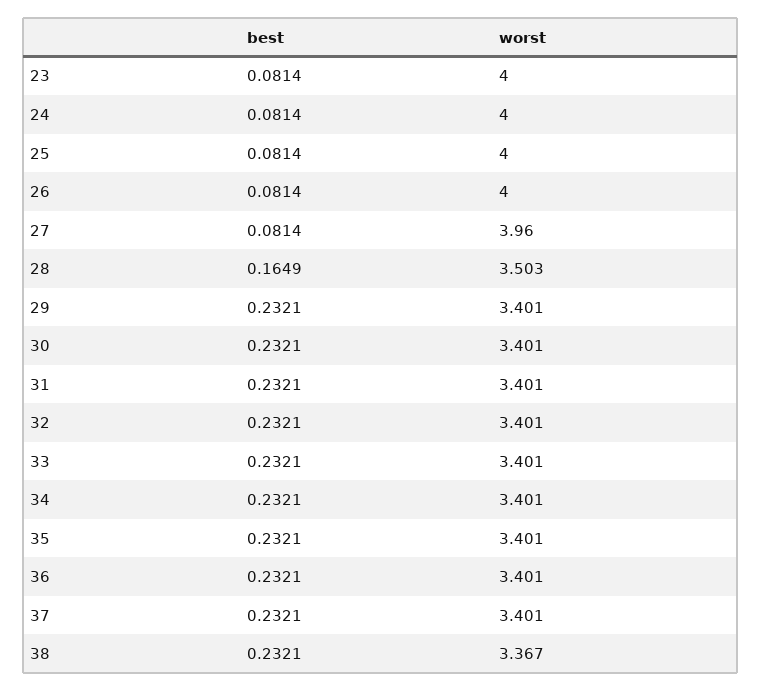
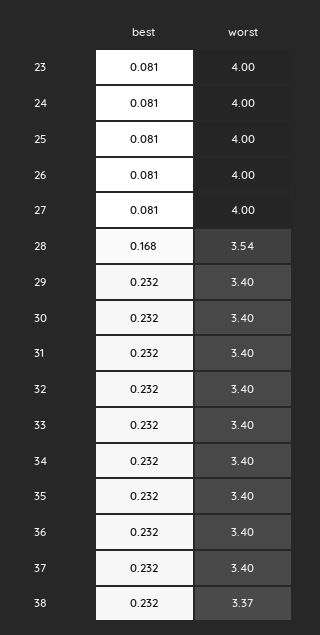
worst, 27: 3.96 -> 4
best, 28: 0.1649 -> 0.168
worst, 28: 3.503 -> 3.54

